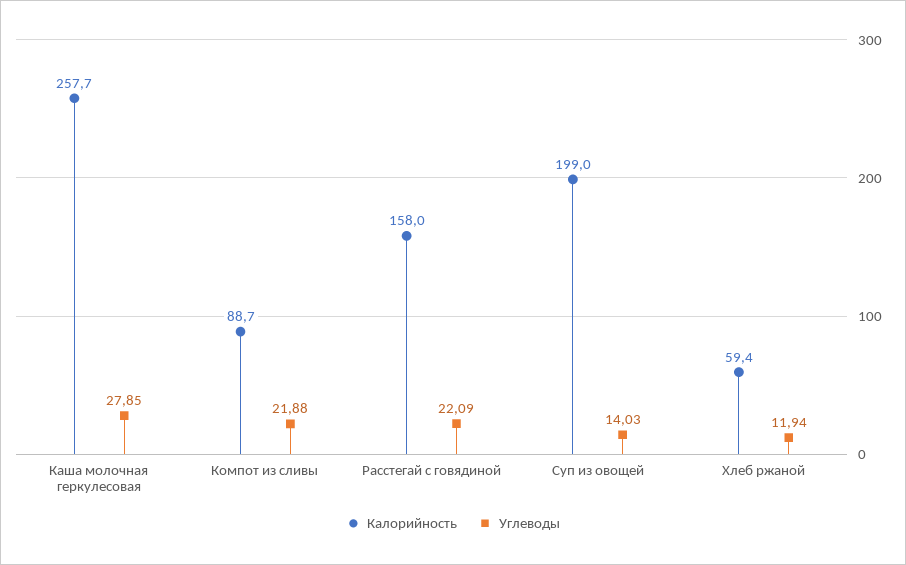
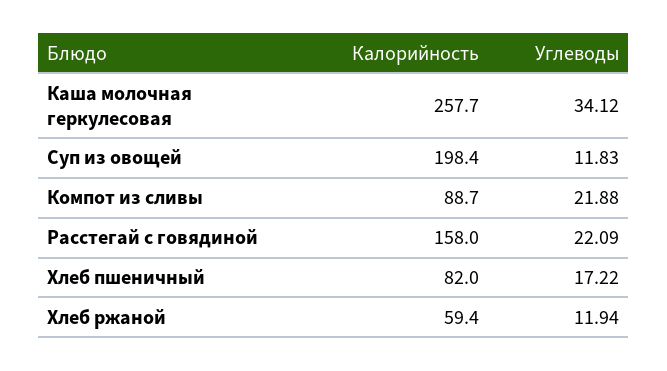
Углеводы, Каша молочная геркулесовая: 27.85 -> 34.12
Калорийность, Суп из овощей: 199 -> 198.4
Углеводы, Суп из овощей: 14.03 -> 11.83
Калорийность, Хлеб пшеничный: none -> 82
Углеводы, Хлеб пшеничный: none -> 17.22

